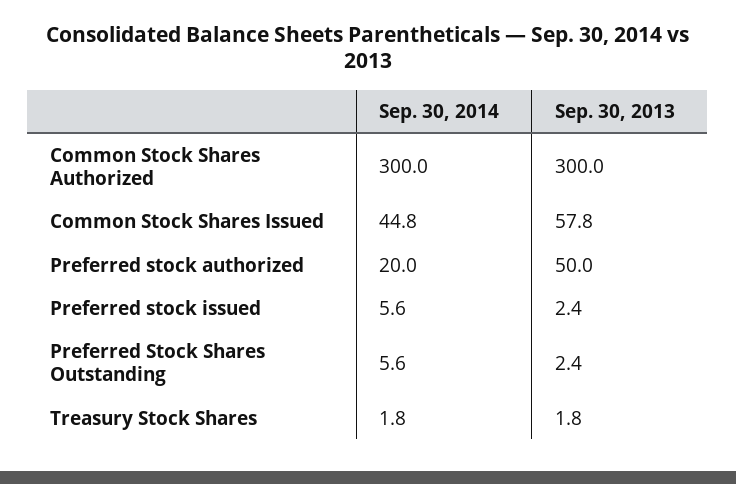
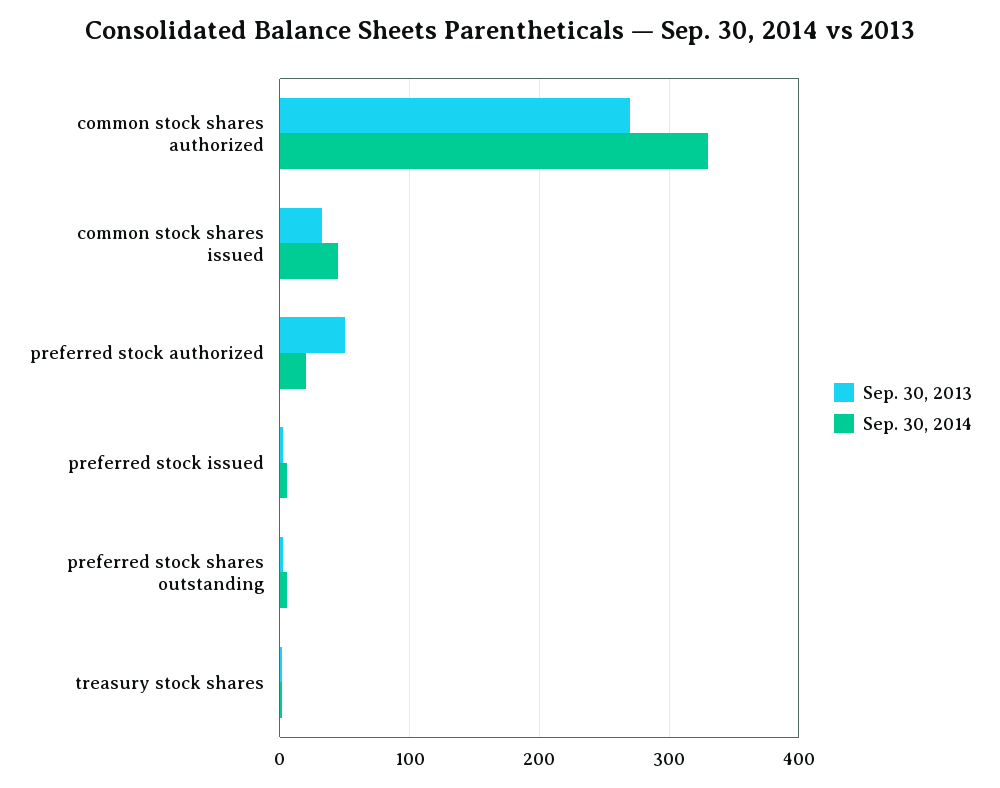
Sep. 30, 2014, Common Stock Shares Authorized: 300 -> 330
Sep. 30, 2013, Common Stock Shares Authorized: 300 -> 270
Sep. 30, 2013, Common Stock Shares Issued: 57.8 -> 30

